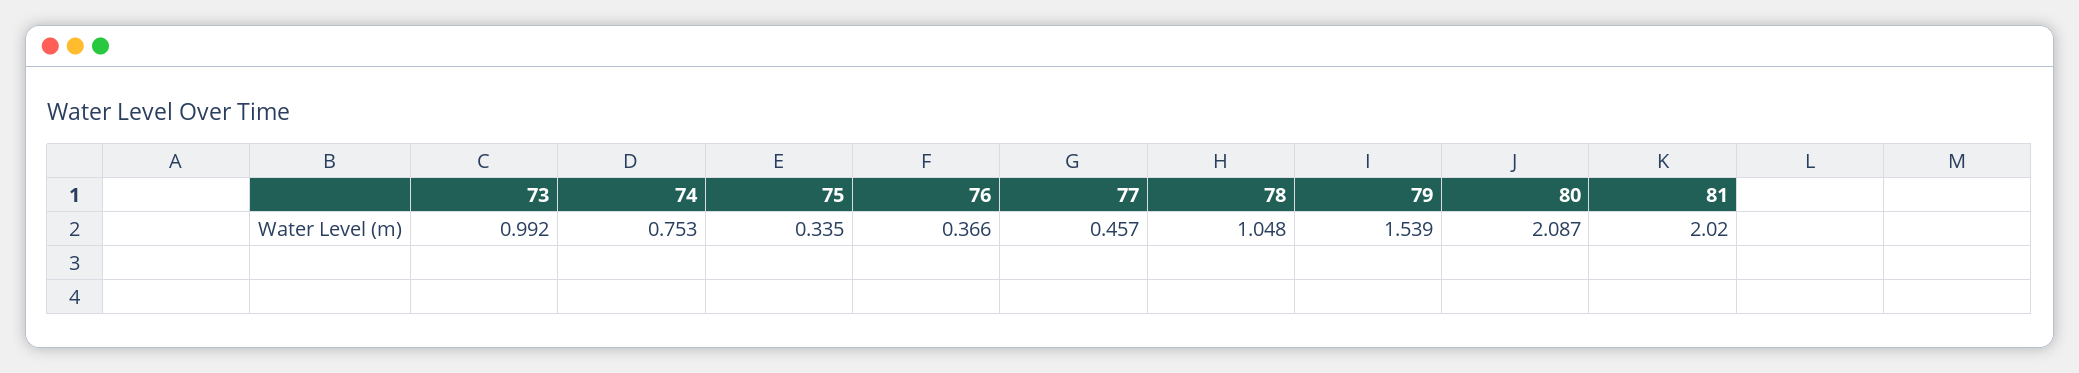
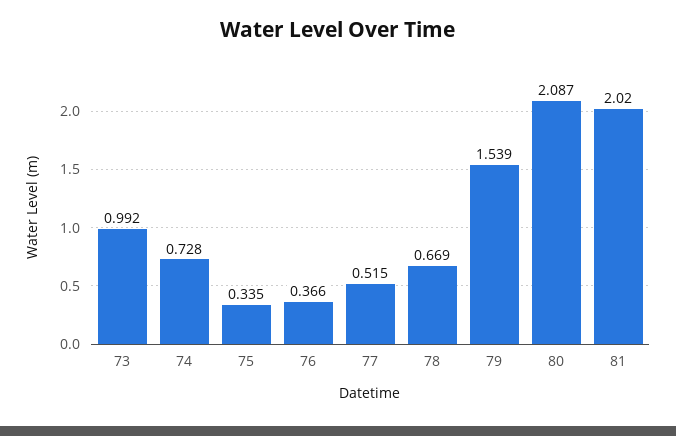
74: 0.753 -> 0.728
77: 0.457 -> 0.515
78: 1.048 -> 0.669

